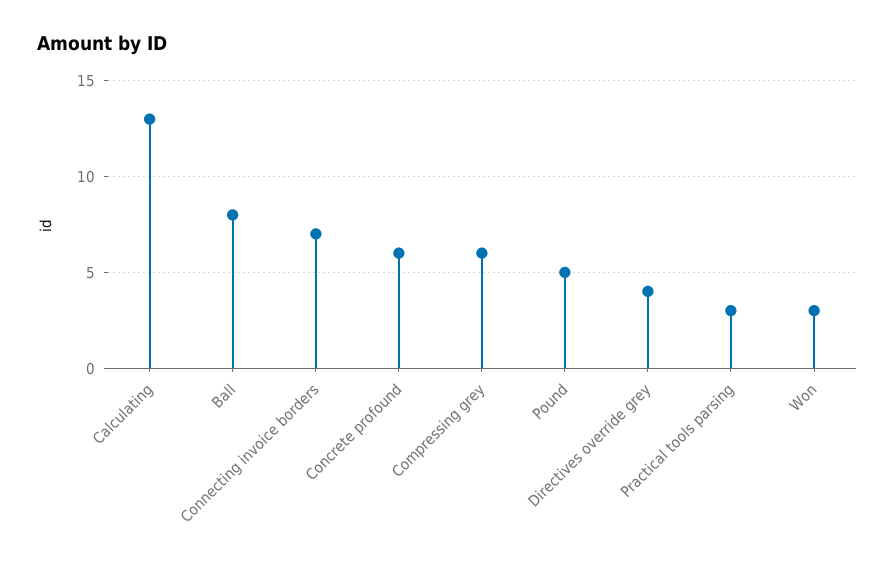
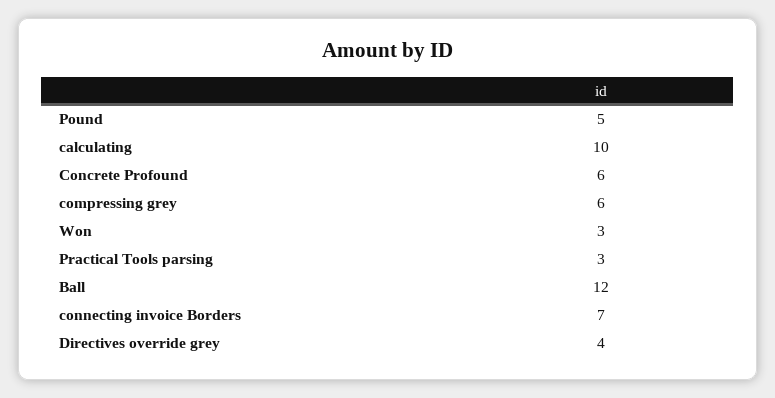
Calculating: 13 -> 10
Ball: 8 -> 12

